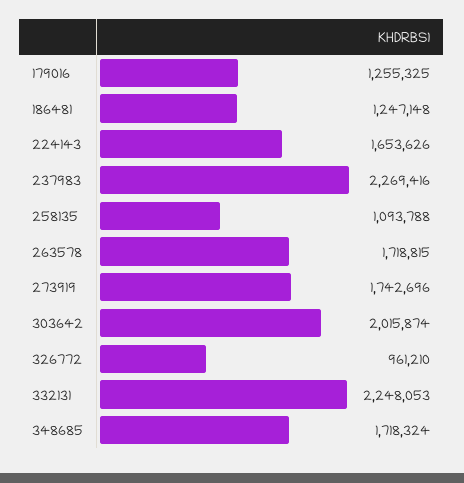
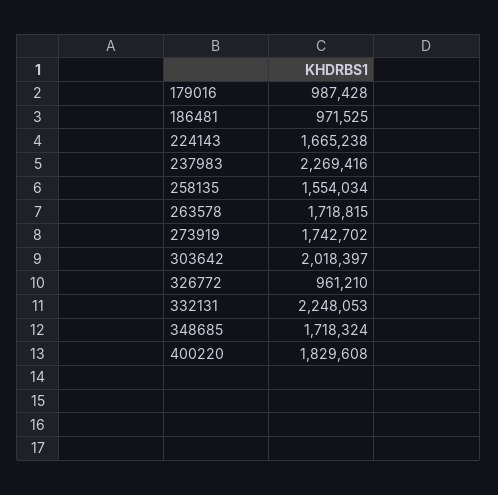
179016: 1255325 -> 987428
186481: 1247148 -> 971525
224143: 1653626 -> 1665238
258135: 1093788 -> 1554034
273919: 1742696 -> 1742702
303642: 2015874 -> 2018397
400220: none -> 1829608

